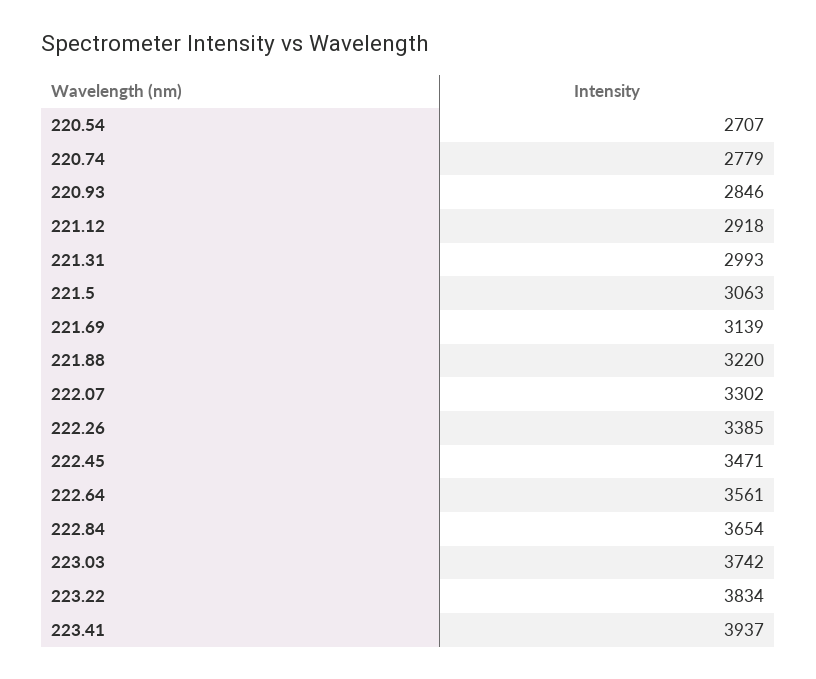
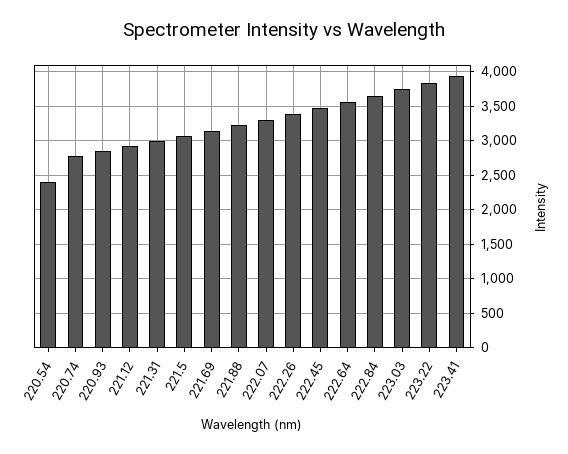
220.54: 2707 -> 2400

